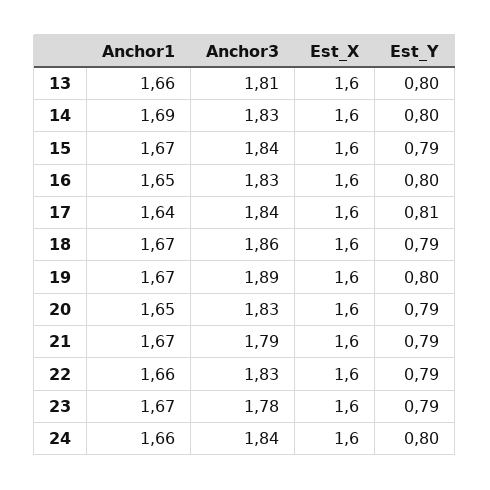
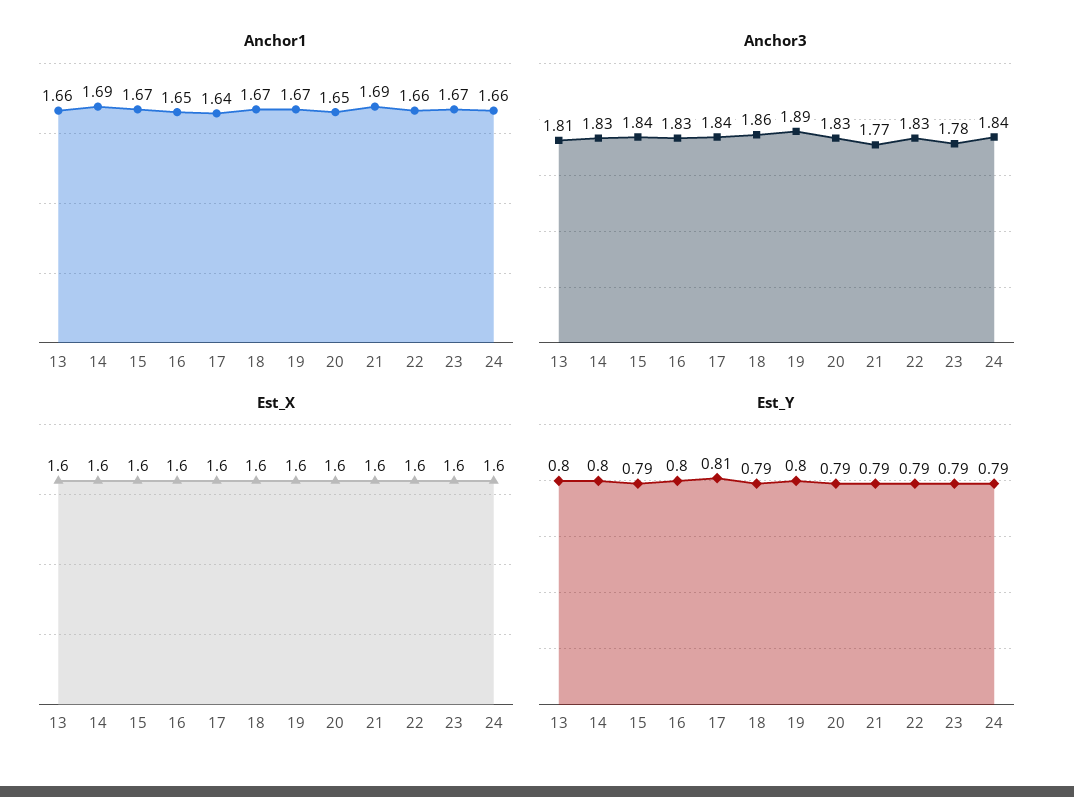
Anchor1, 21: 1.67 -> 1.69
Anchor3, 21: 1.79 -> 1.77
Est_Y, 24: 0.8 -> 0.79

